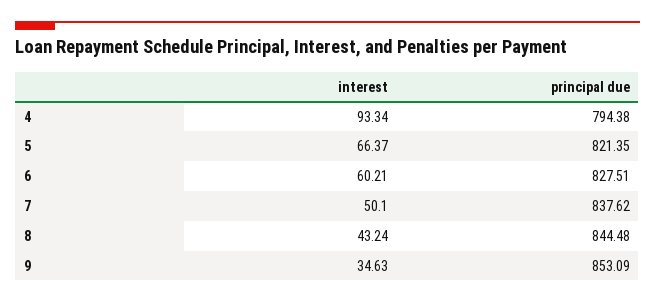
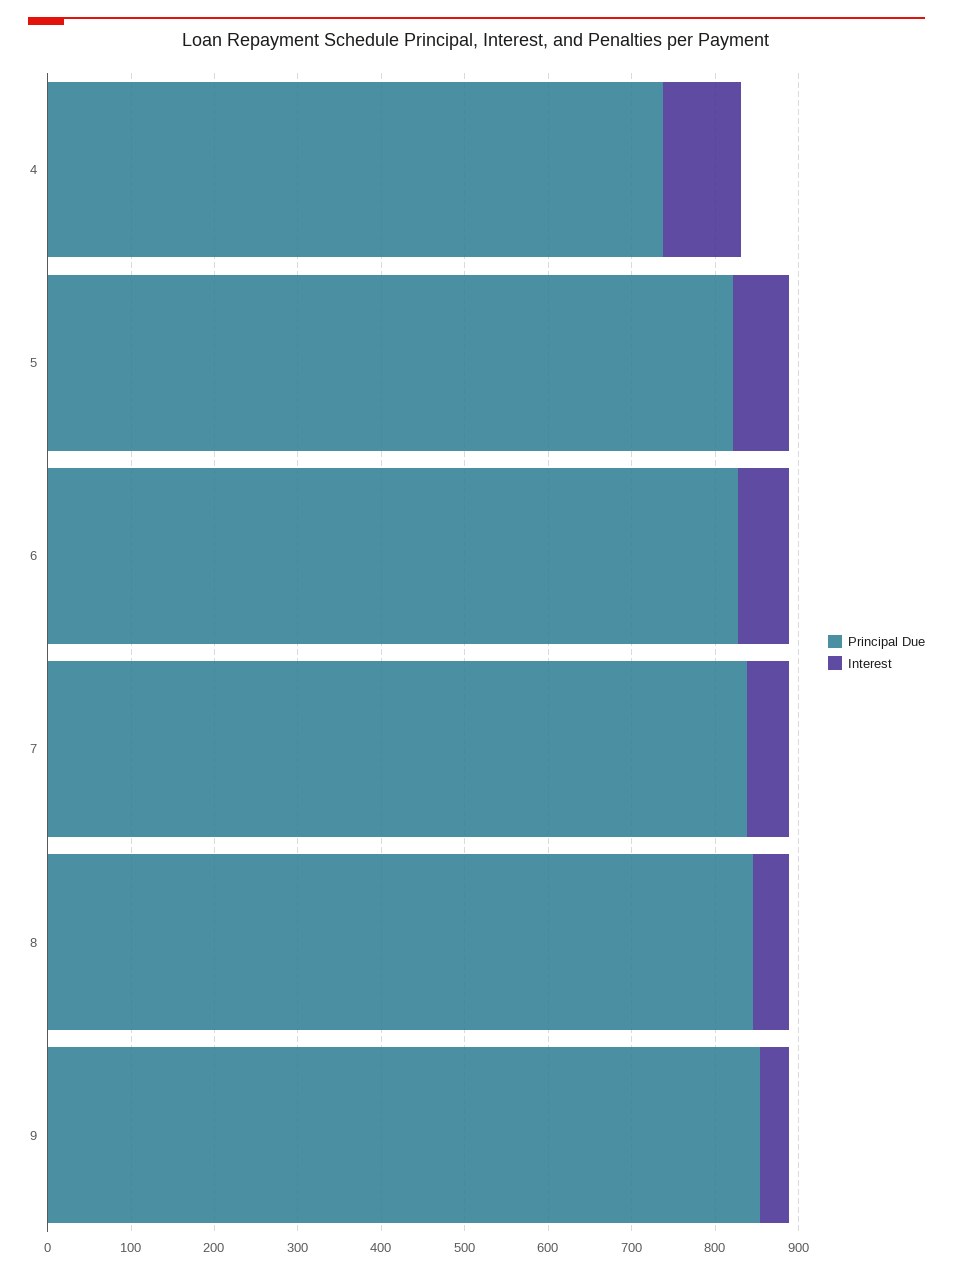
principal due, 4: 794.38 -> 740

